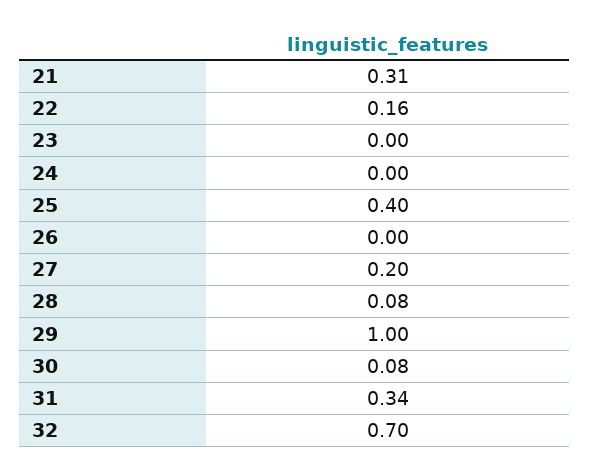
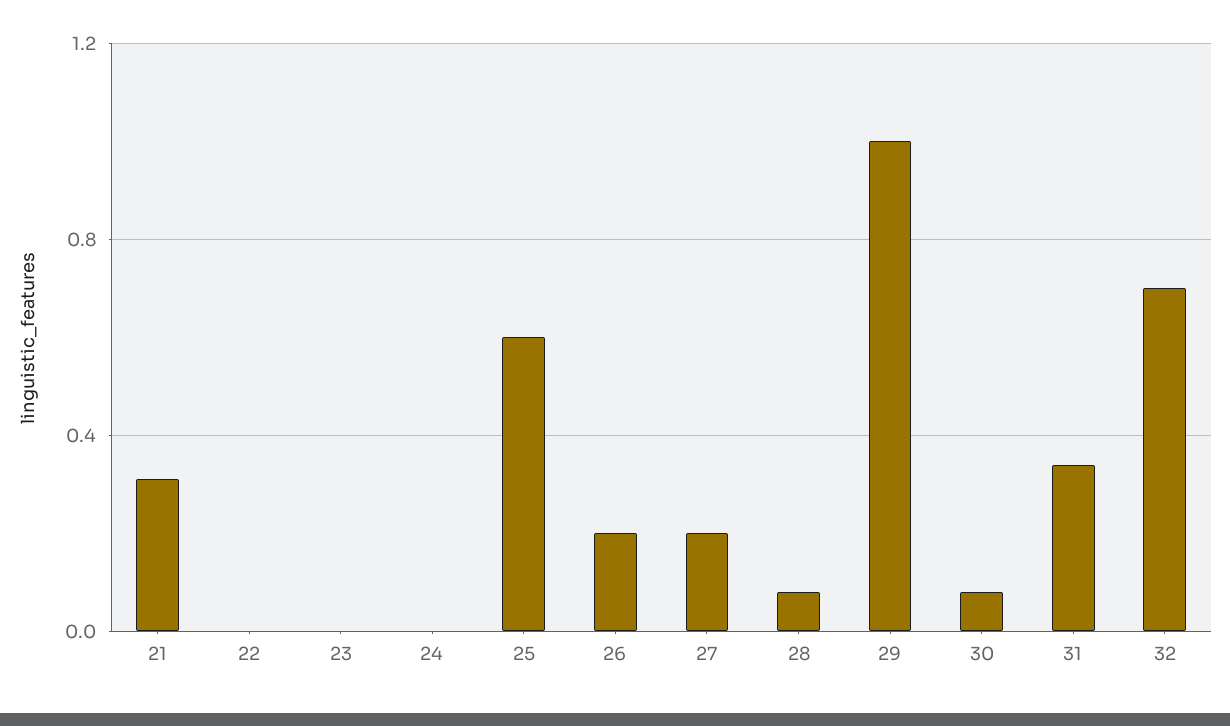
22: 0.16 -> 0
25: 0.4 -> 0.6
26: 0 -> 0.2

